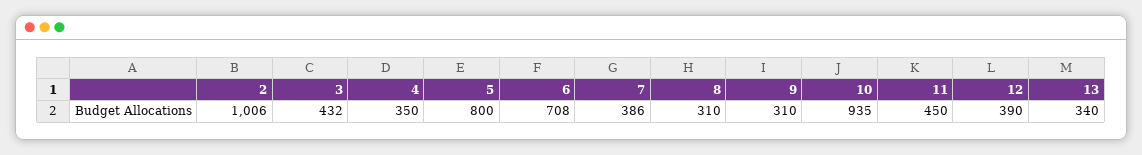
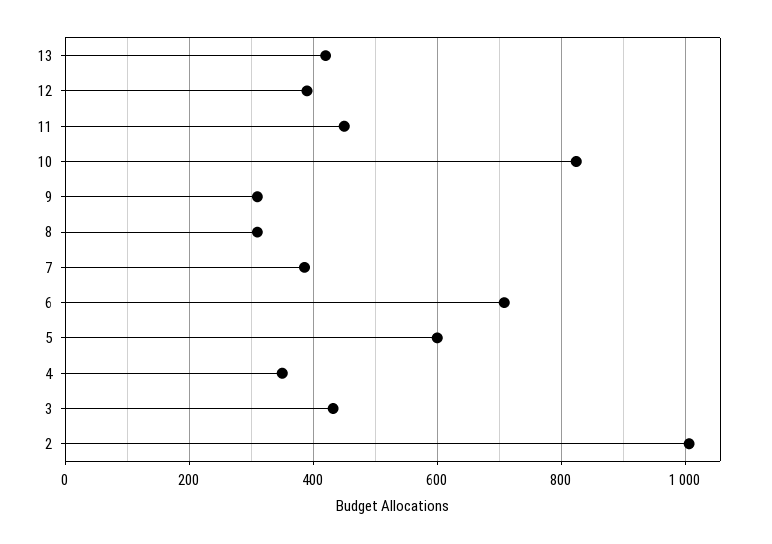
5: 800 -> 600
10: 935 -> 820
13: 340 -> 420

